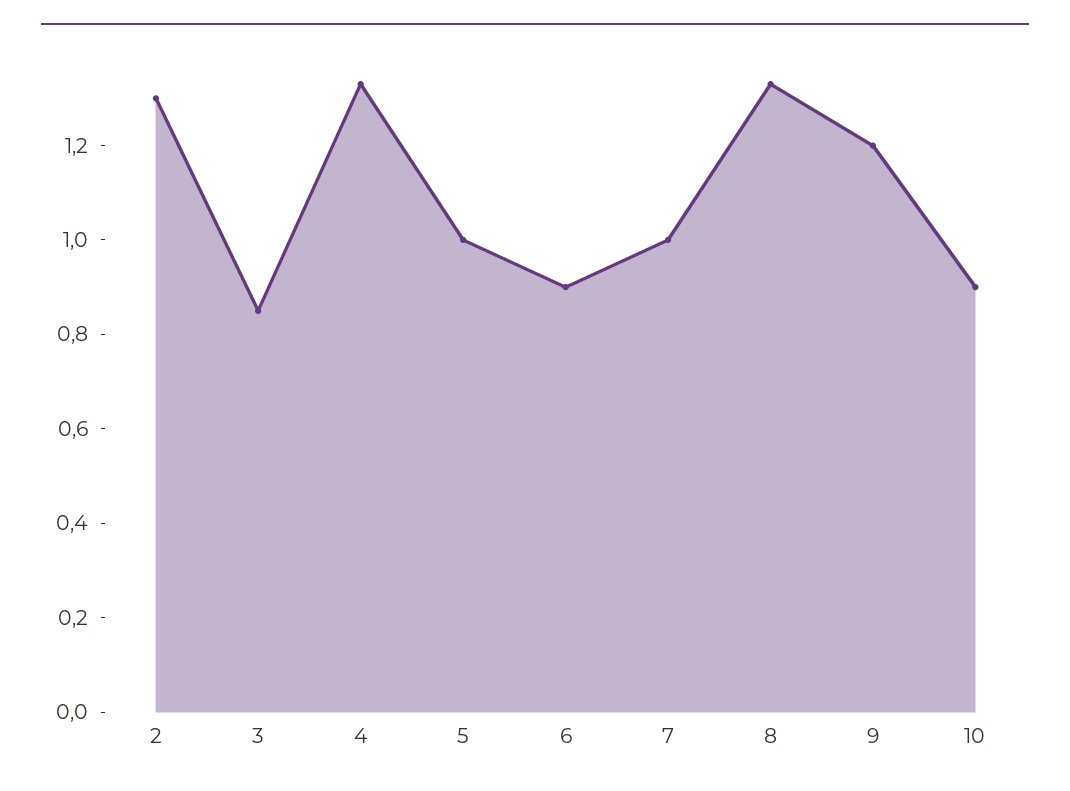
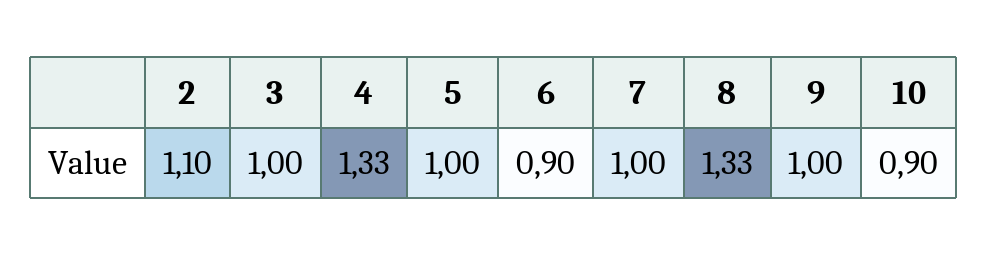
2: 1.3 -> 1.1
3: 0.85 -> 1
9: 1.2 -> 1

